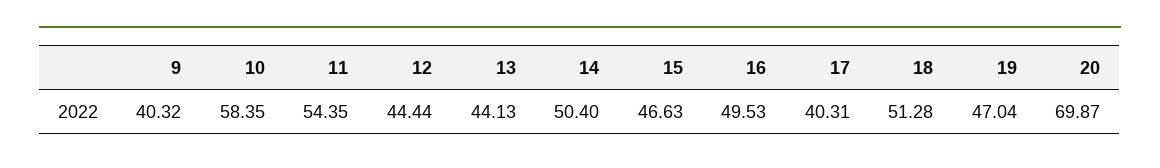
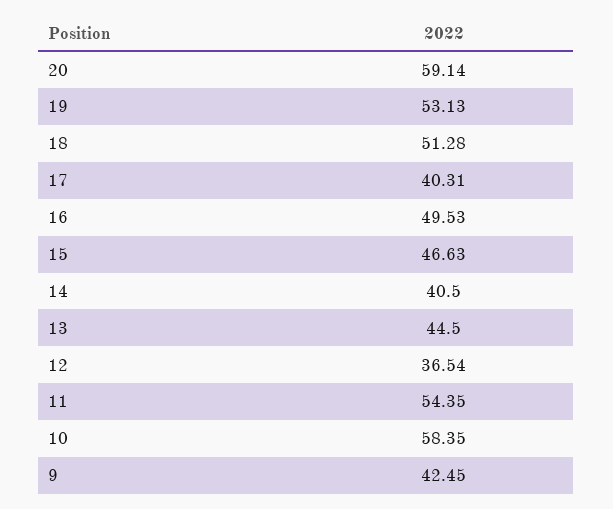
9: 40.32 -> 42.45
12: 44.44 -> 36.54
13: 44.13 -> 44.5
14: 50.4 -> 40.5
19: 47.04 -> 53.13
20: 69.87 -> 59.14

